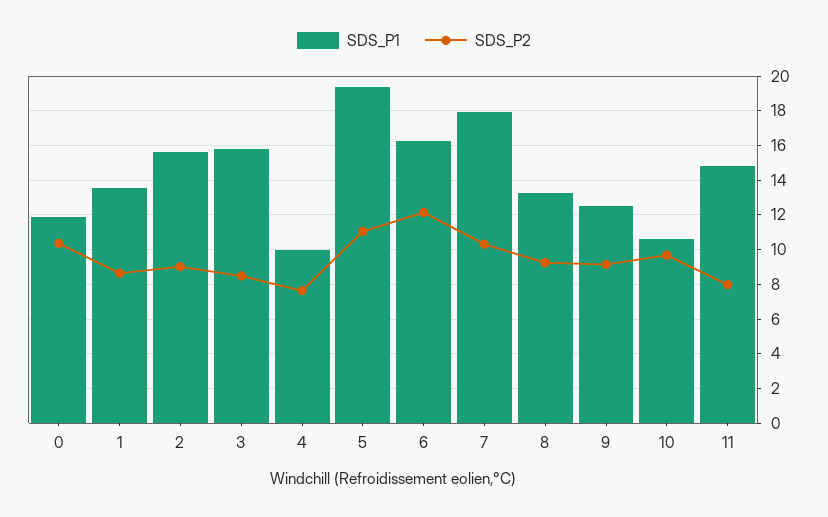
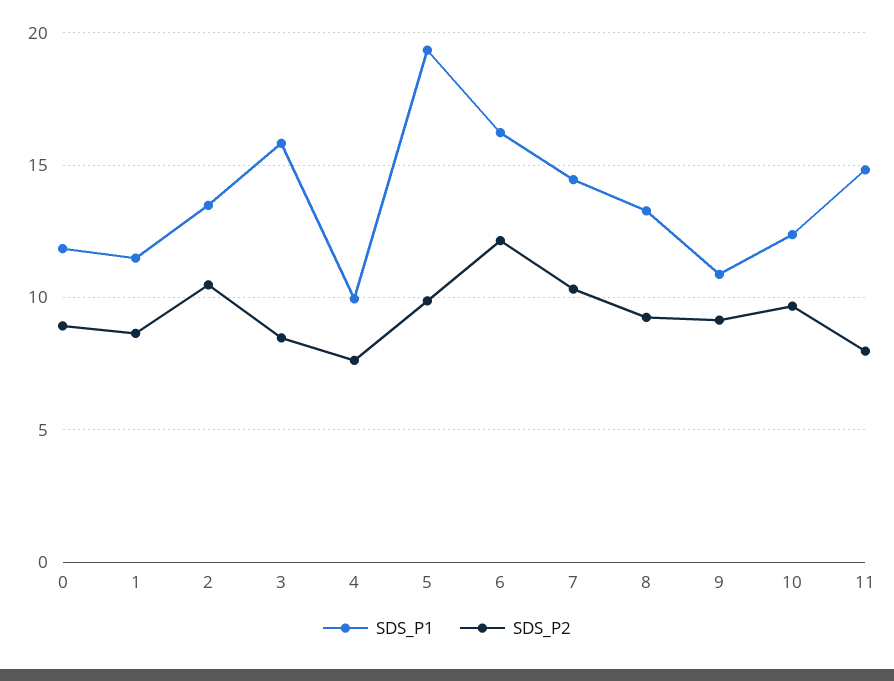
SDS_P2, 0: 10.5 -> 9
SDS_P1, 1: 13.5 -> 11.5
SDS_P1, 2: 15.5 -> 13.5
SDS_P2, 2: 9 -> 10.5
SDS_P2, 5: 11 -> 10
SDS_P1, 7: 18 -> 14.5
SDS_P1, 9: 12.5 -> 11
SDS_P1, 10: 10.5 -> 12.5

